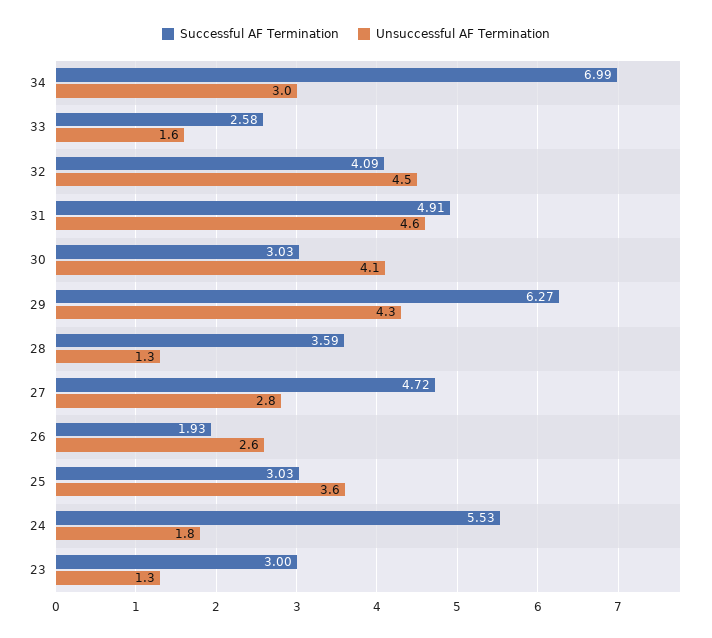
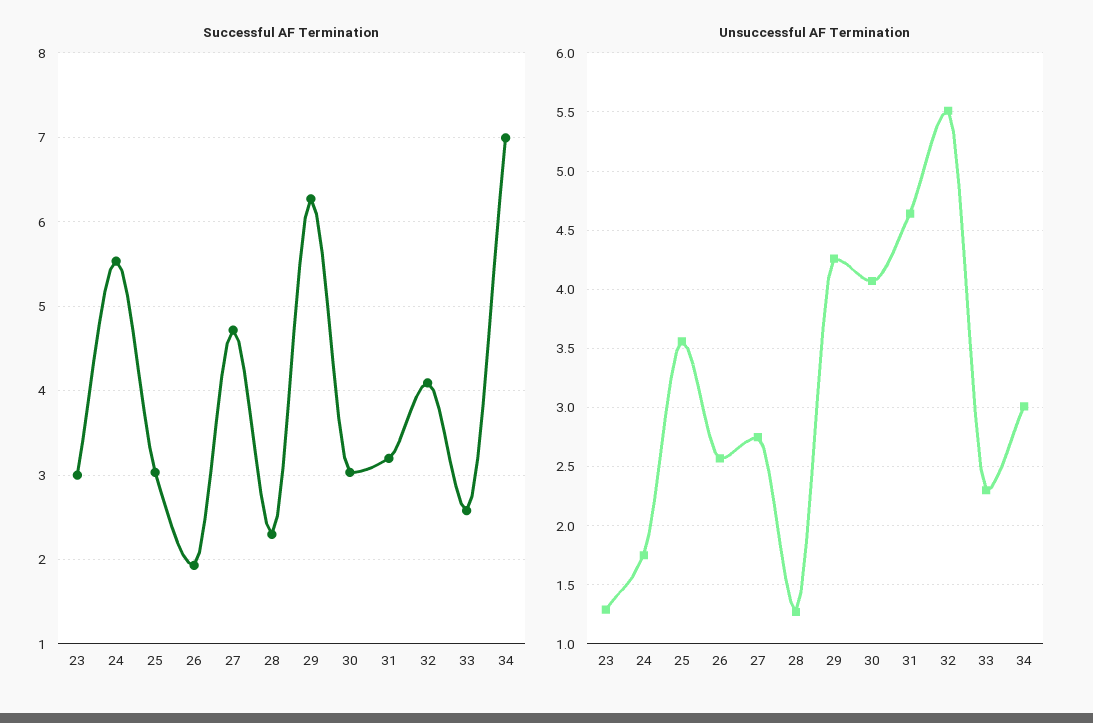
Unsuccessful AF Termination, 33: 1.6 -> 2.3
Unsuccessful AF Termination, 32: 4.5 -> 5.5
Successful AF Termination, 31: 4.91 -> 3.2
Successful AF Termination, 28: 3.59 -> 2.3

